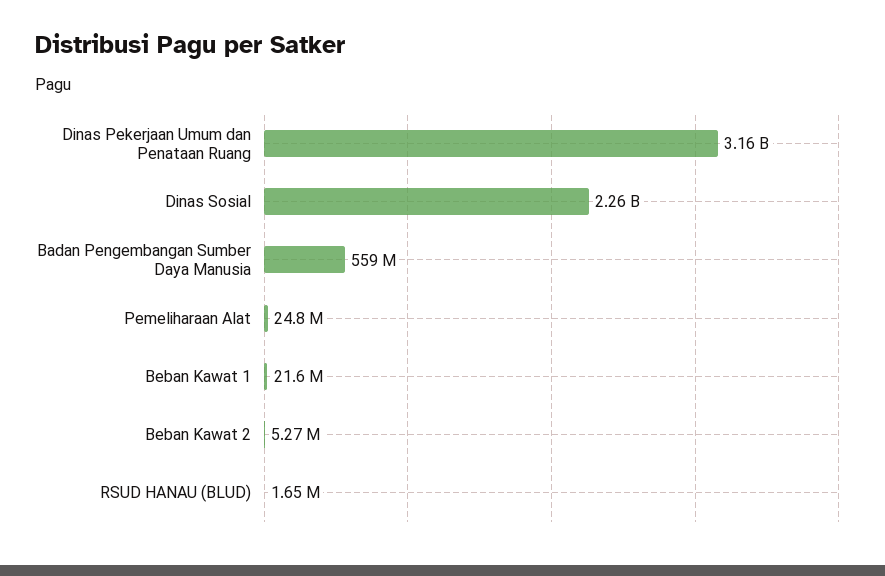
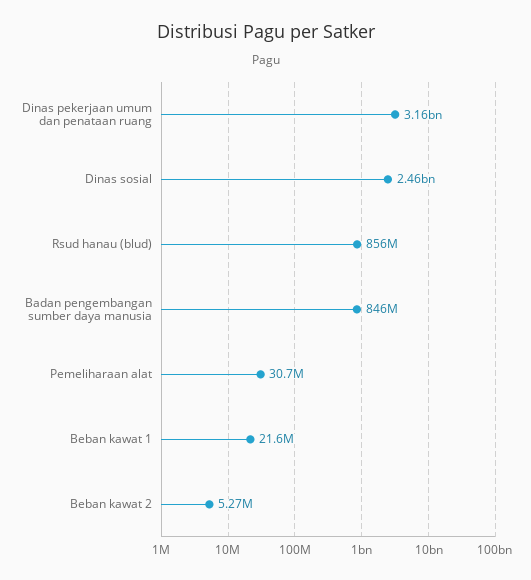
Dinas Sosial: 2260000000 -> 2460000000
Badan Pengembangan Sumber Daya Manusia: 559000000 -> 846000000
Pemeliharaan Alat: 24800000 -> 30700000
RSUD HANAU (BLUD): 1650000 -> 856000000

